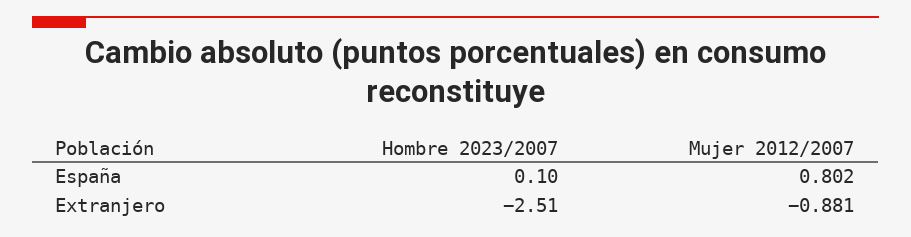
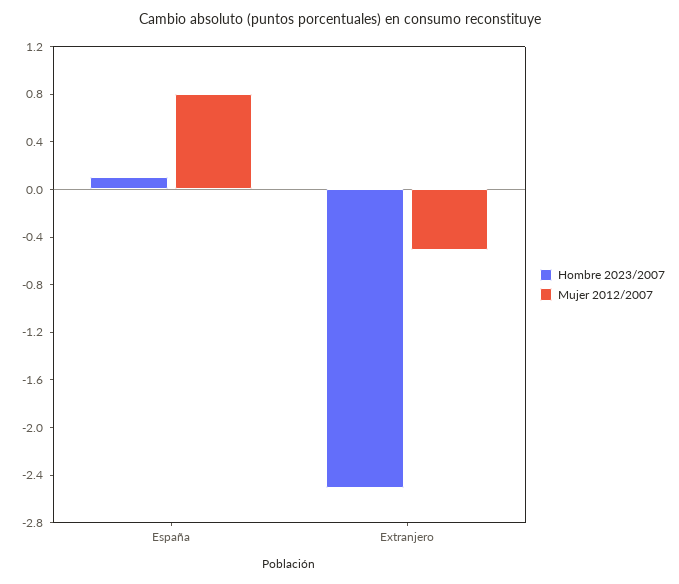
Mujer 2012/2007, Extranjero: -0.881 -> -0.5

